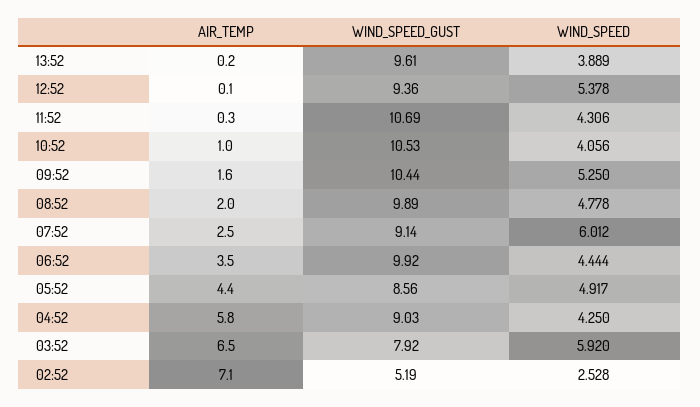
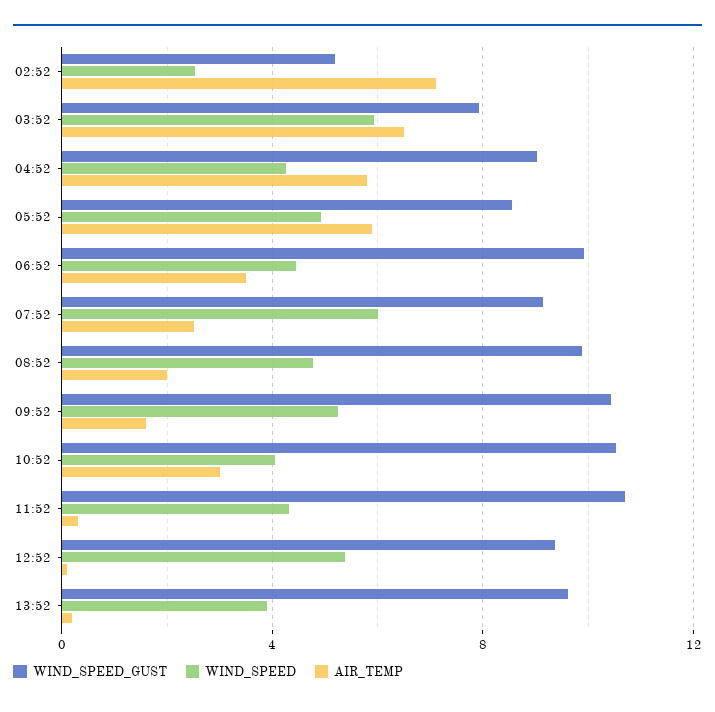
AIR_TEMP, 10:52: 1 -> 3
AIR_TEMP, 05:52: 4.4 -> 6

